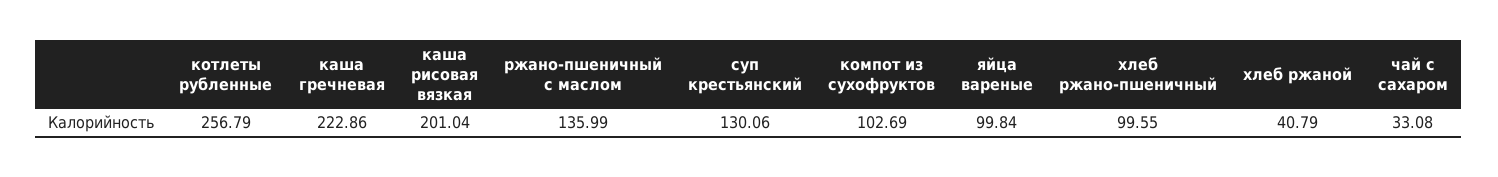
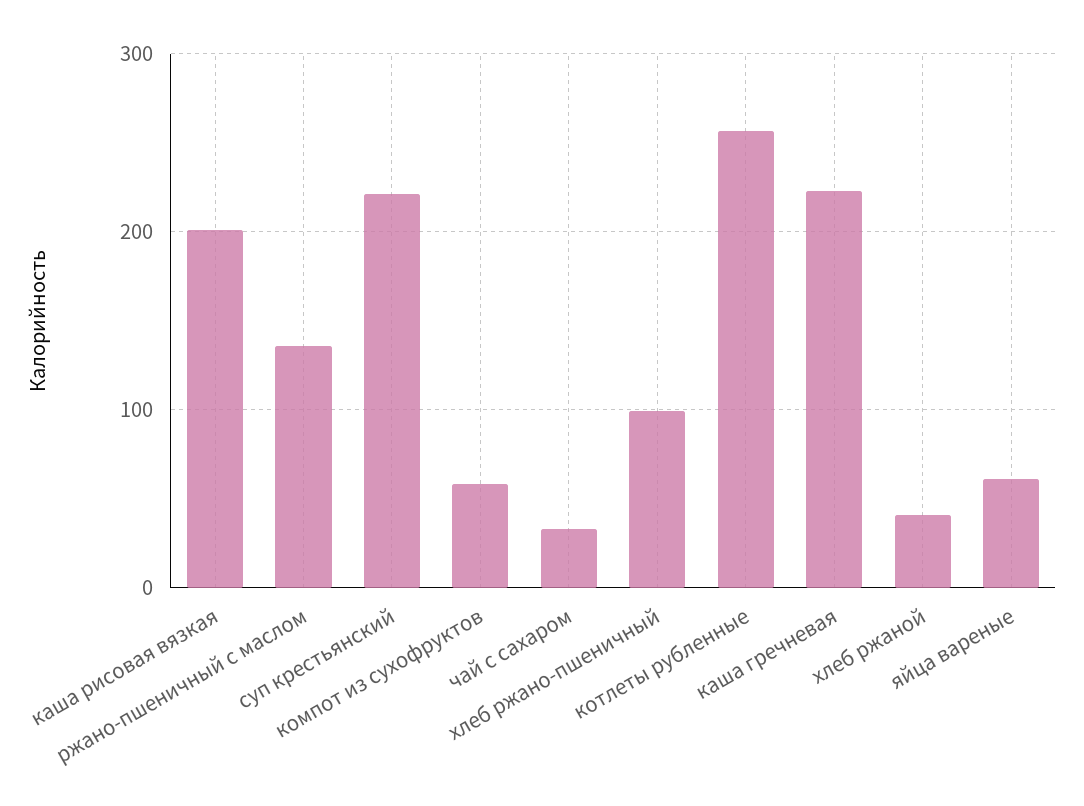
суп крестьянский: 130.06 -> 220
компот из сухофруктов: 102.69 -> 60
яйца вареные: 99.84 -> 60

